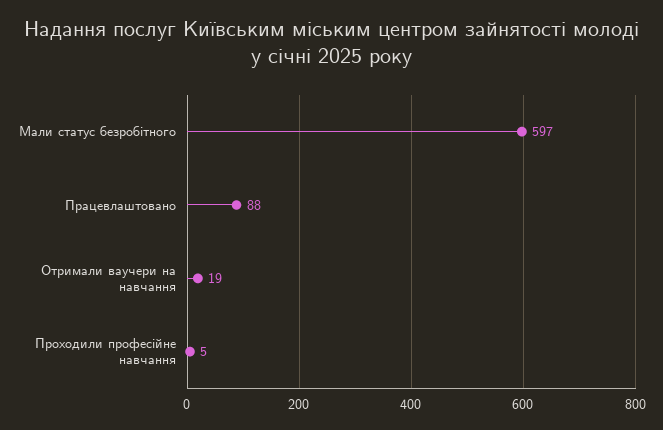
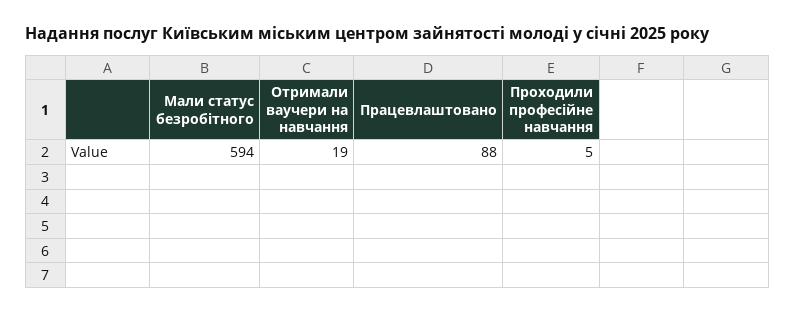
Мали статус безробітного: 597 -> 594

